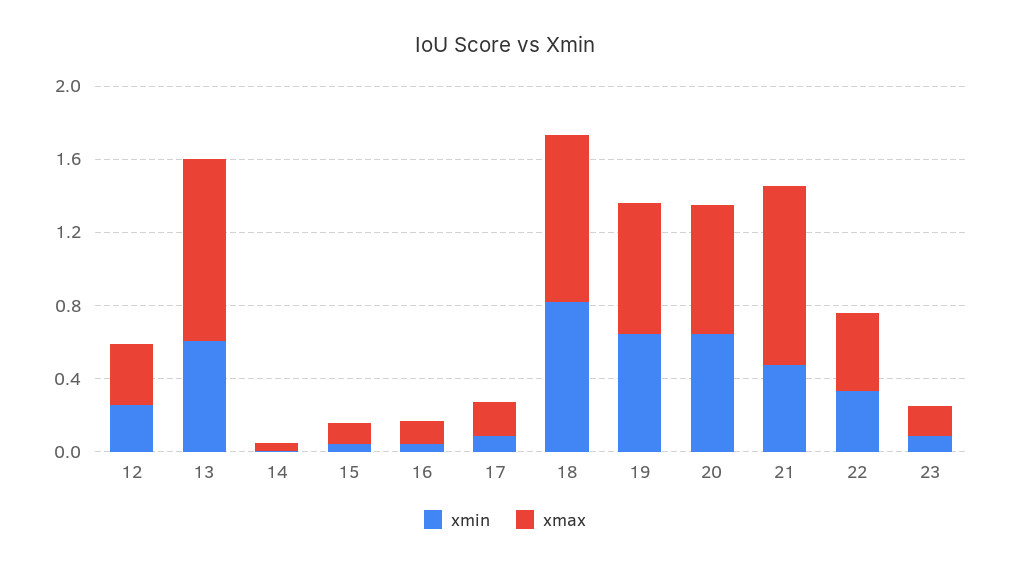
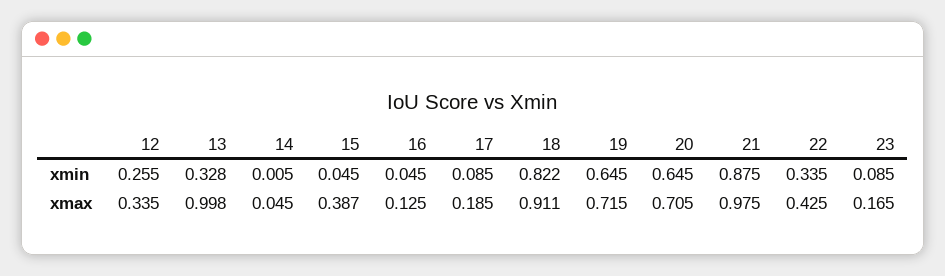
xmin, 13: 0.6 -> 0.328
xmax, 15: 0.1 -> 0.387
xmin, 21: 0.5 -> 0.875

